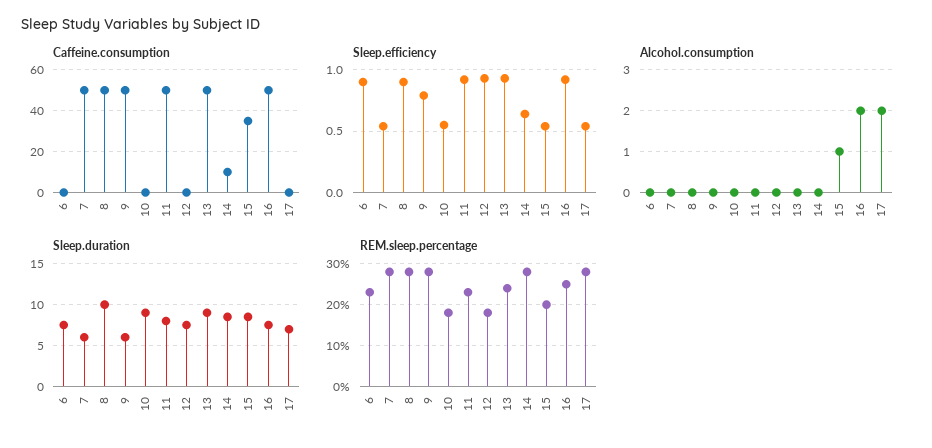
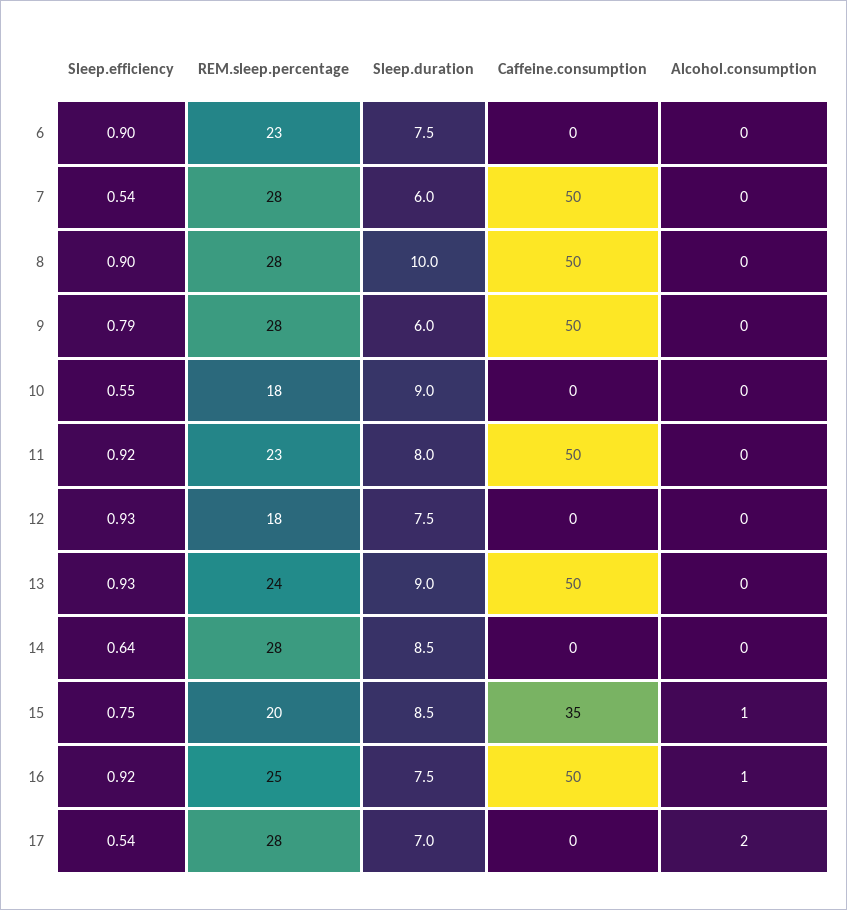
Caffeine.consumption, 14: 10 -> 0
Sleep.efficiency, 15: 0.55 -> 0.75
Alcohol.consumption, 16: 2 -> 1

